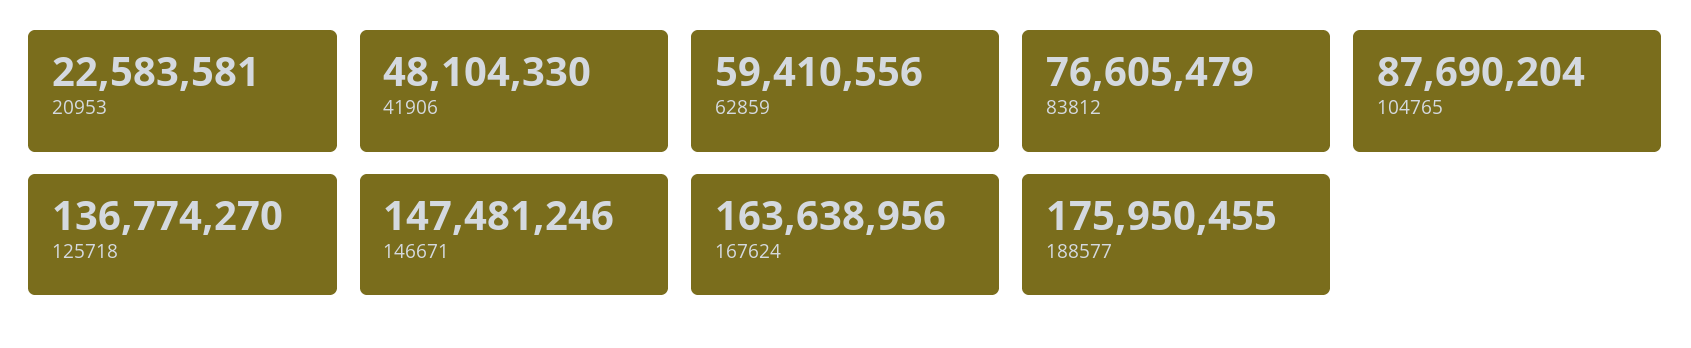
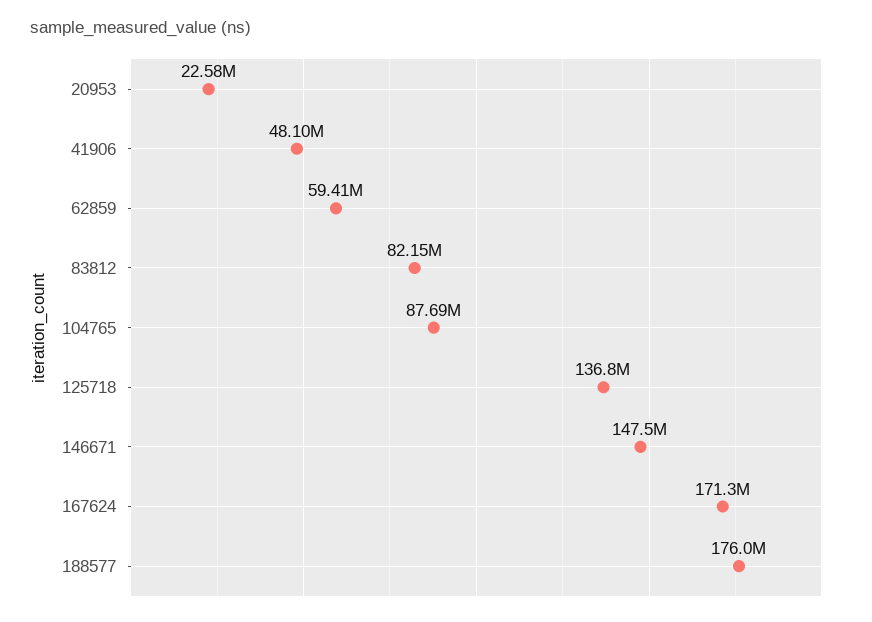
83812: 76605479 -> 82150000
167624: 163638956 -> 171300000

